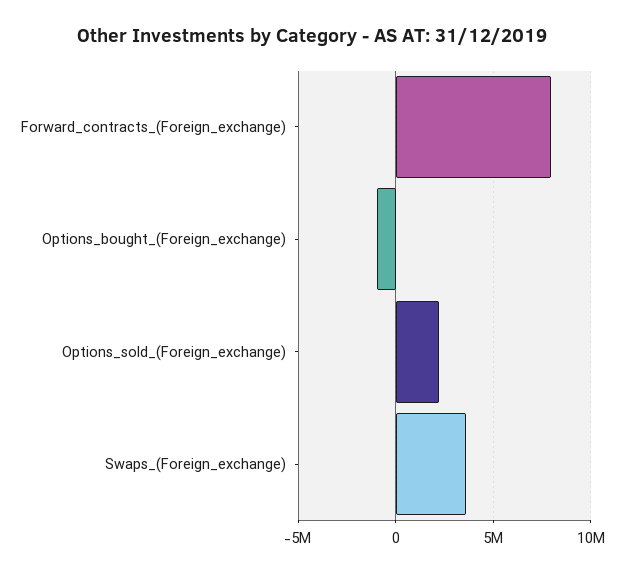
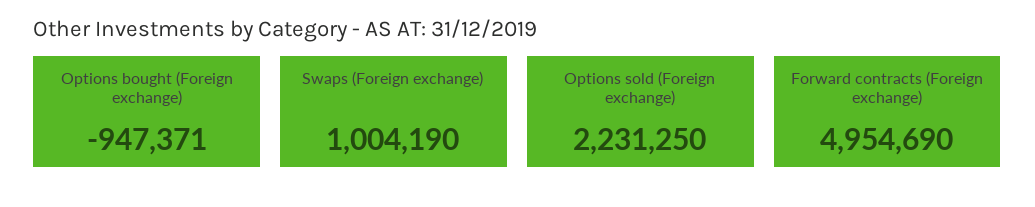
Forward_contracts_(Foreign_exchange): 8000000 -> 4954690
Swaps_(Foreign_exchange): 3500000 -> 1004190

